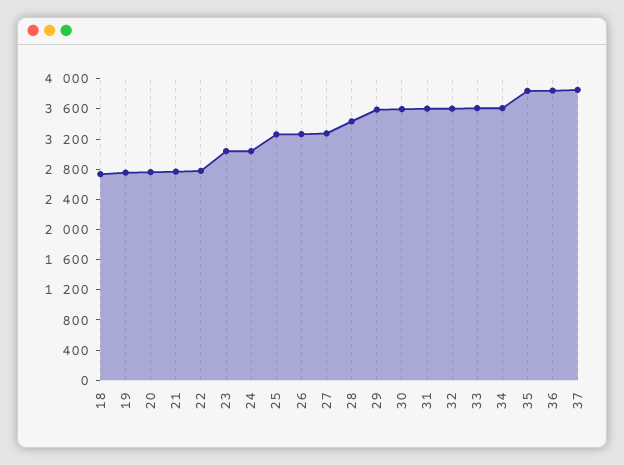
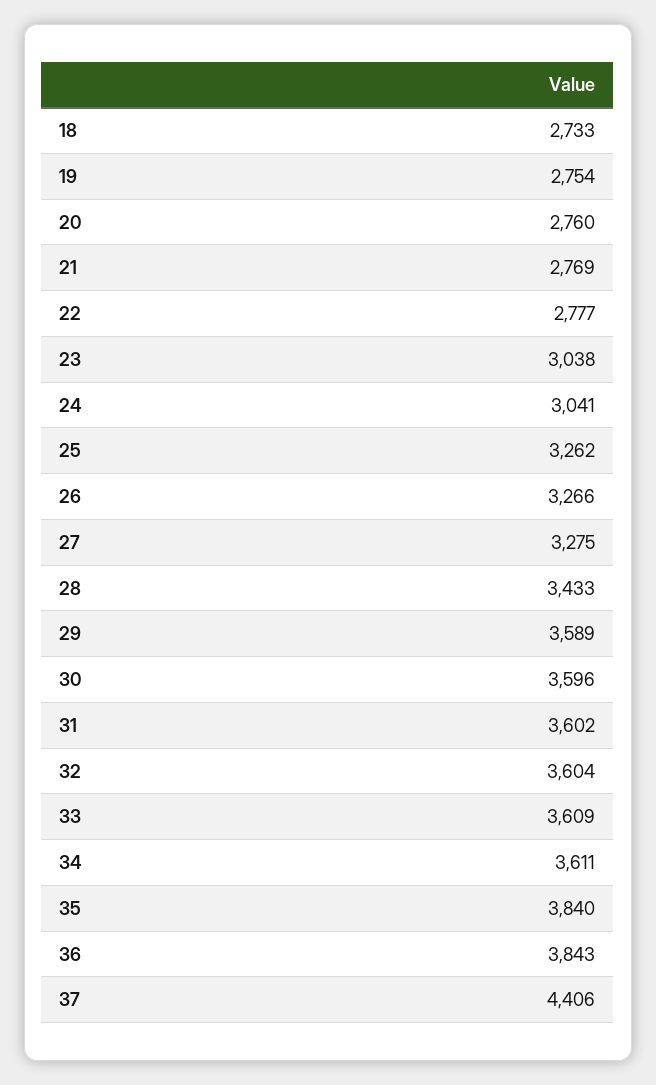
37: 3800 -> 4406

